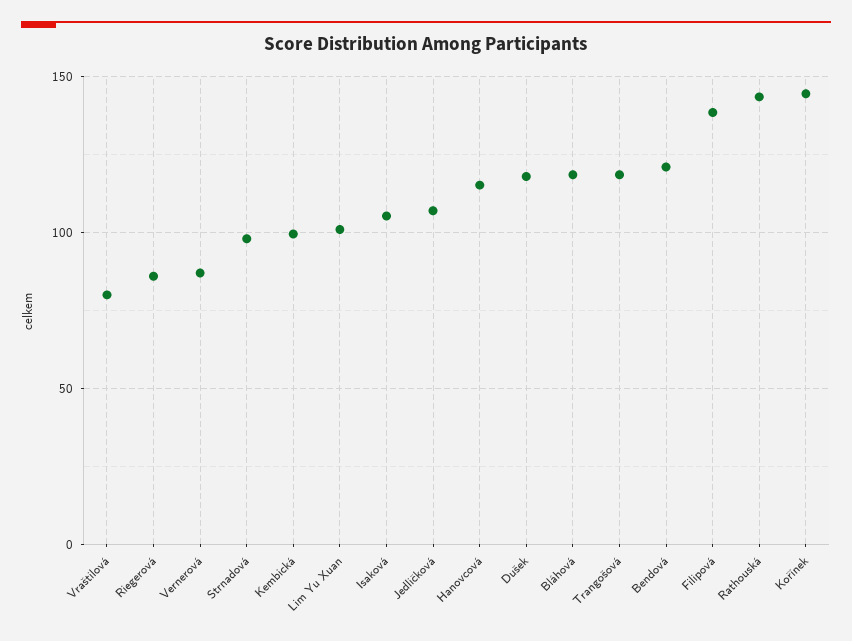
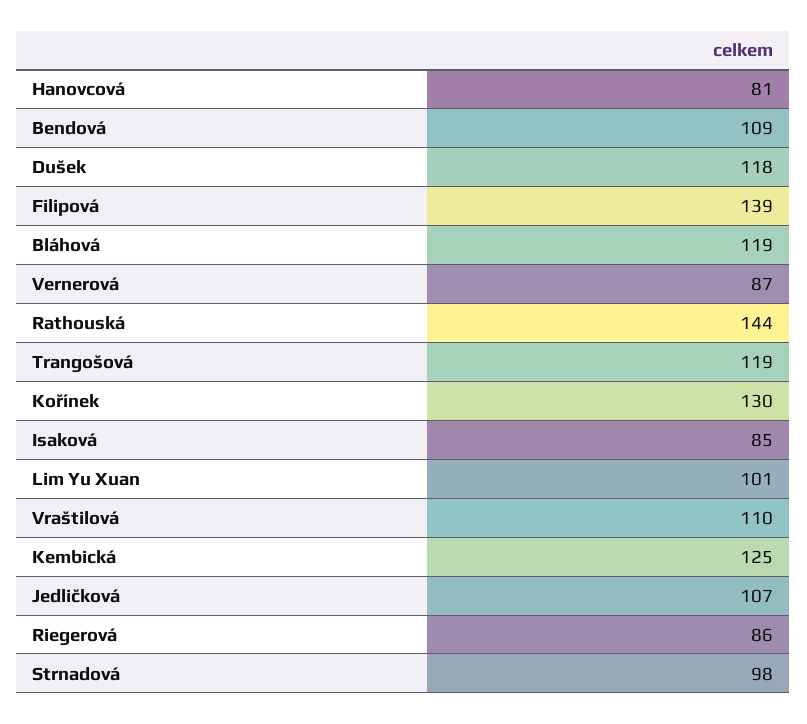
Vraštilová: 80 -> 110
Kembická: 100 -> 125
Isaková: 105 -> 85
Hanovcová: 115 -> 81
Bendová: 120 -> 109
Kořínek: 145 -> 130

